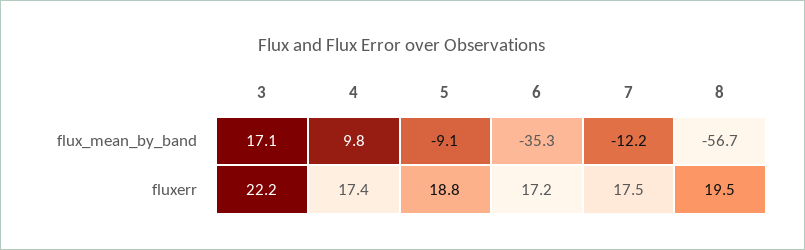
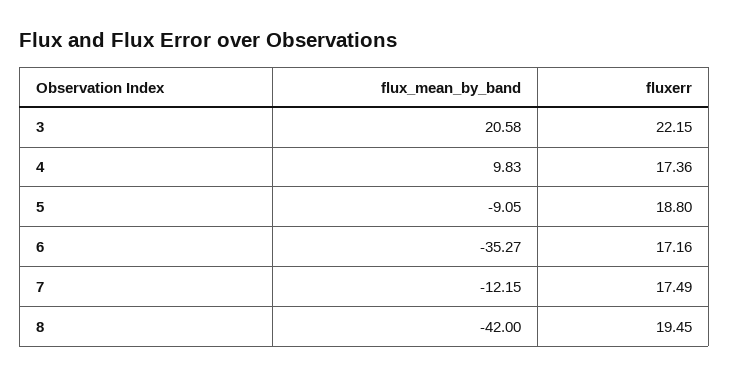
3, flux_mean_by_band: 17.1 -> 20.58
8, flux_mean_by_band: -56.7 -> -42

